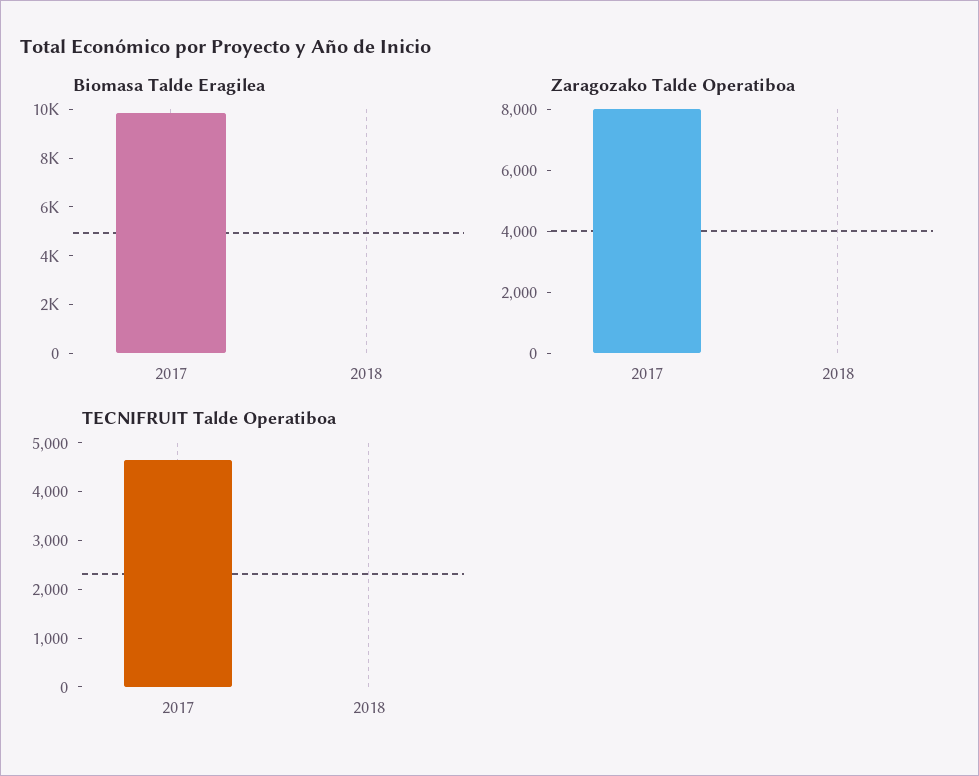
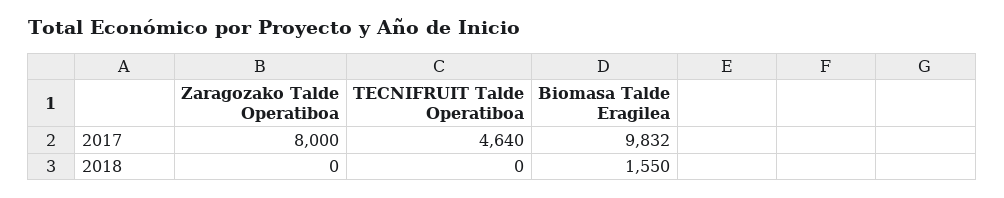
Biomasa Talde Eragilea, 2018: 0 -> 1550

